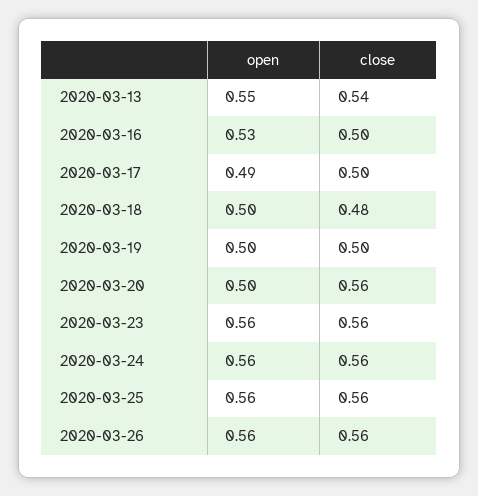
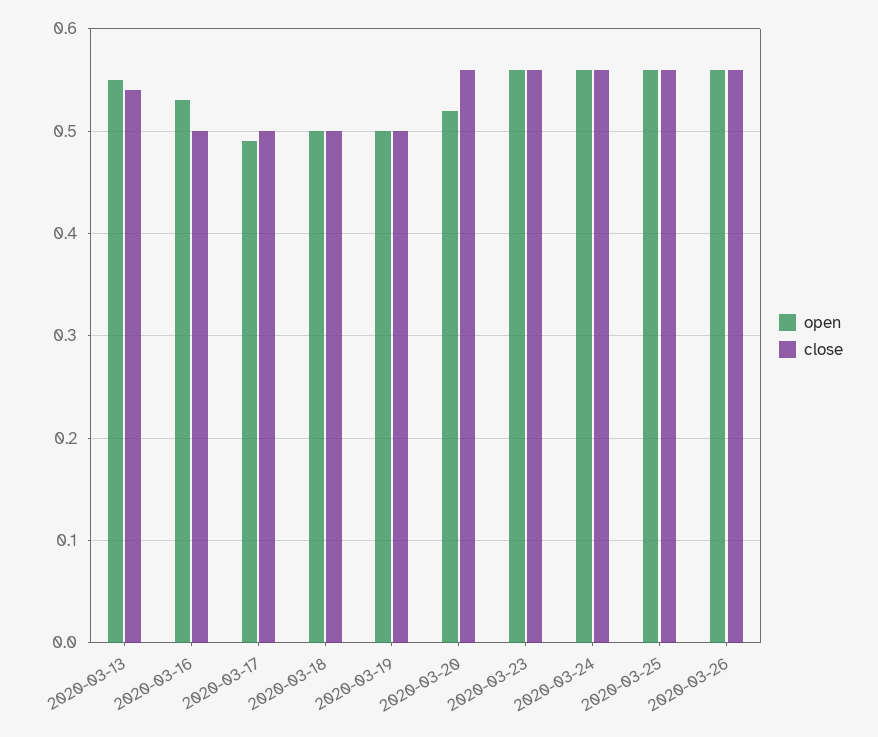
close, 2020-03-18: 0.48 -> 0.5
open, 2020-03-20: 0.5 -> 0.52

